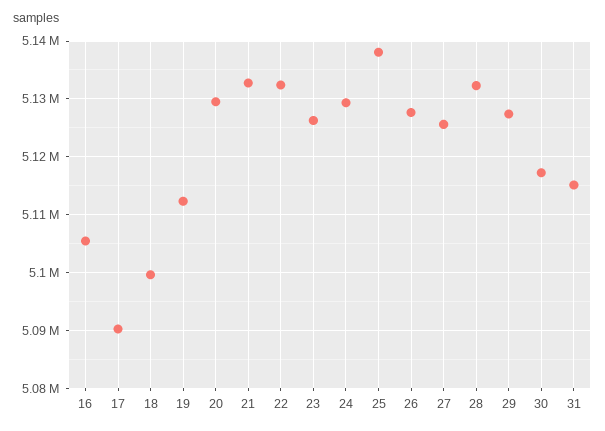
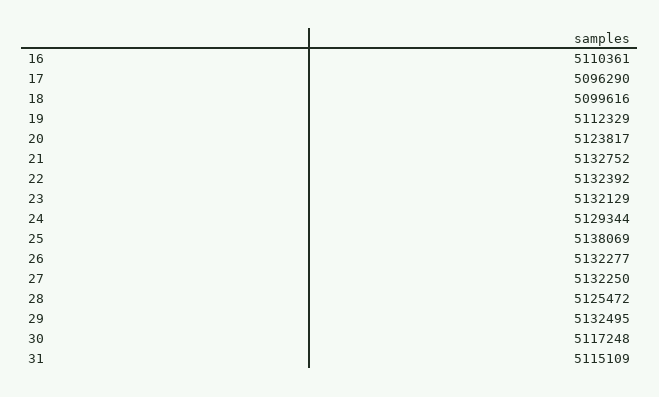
16: 5106000 -> 5110361
17: 5090000 -> 5096290
20: 5130000 -> 5123817
23: 5126000 -> 5132129
26: 5128000 -> 5132277
27: 5126000 -> 5132250
28: 5132000 -> 5125472
29: 5128000 -> 5132495

